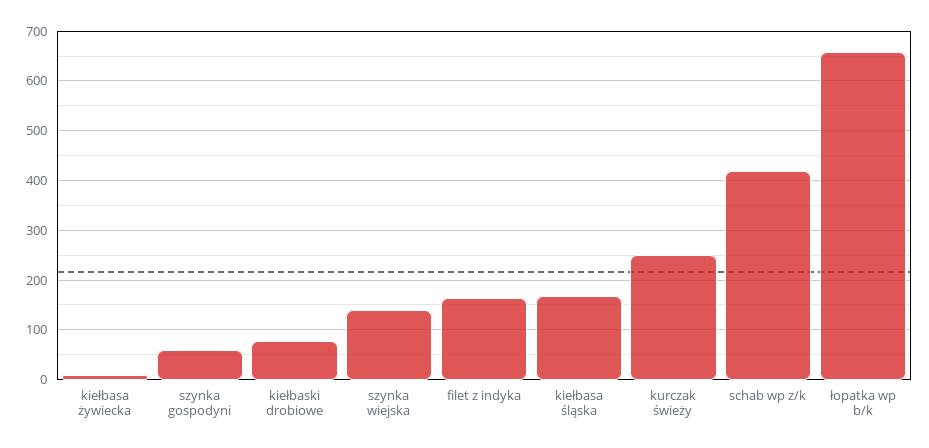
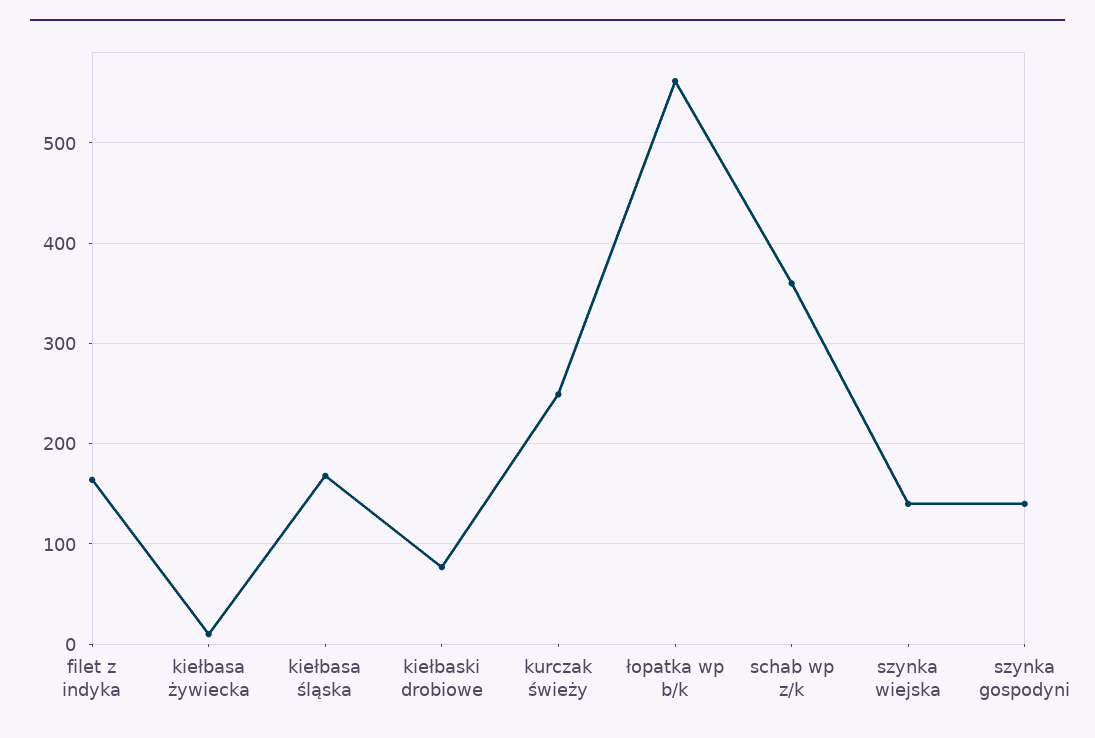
szynka gospodyni: 60 -> 140
schab wp z/k: 420 -> 360
łopatka wp b/k: 660 -> 560

